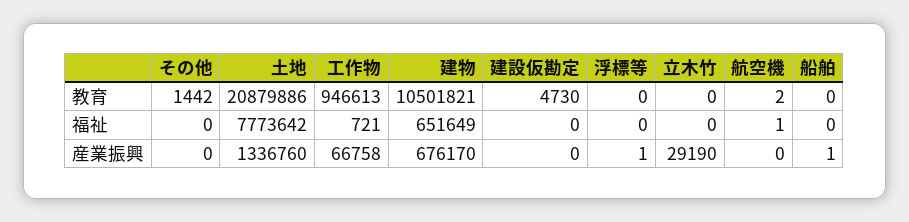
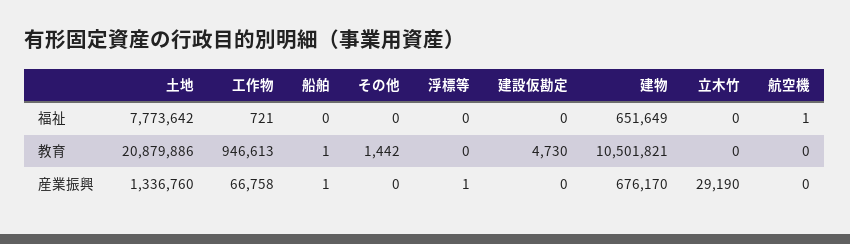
航空機, 教育: 2 -> 0
船舶, 教育: 0 -> 1

